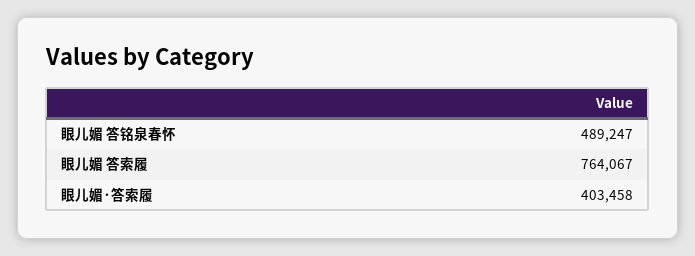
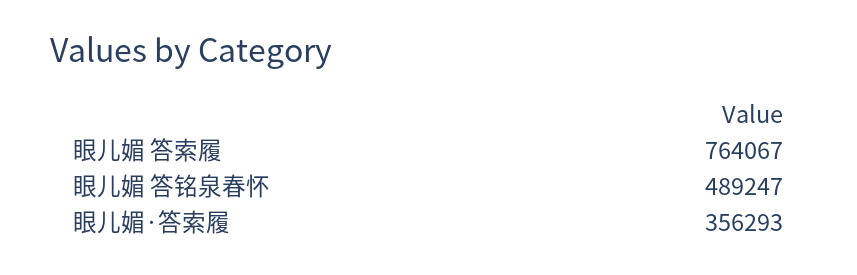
眼儿媚·答索履: 403458 -> 356293

